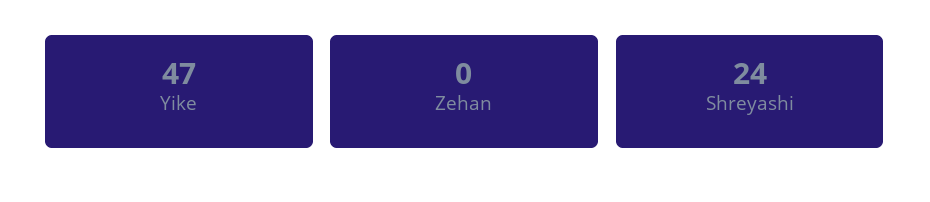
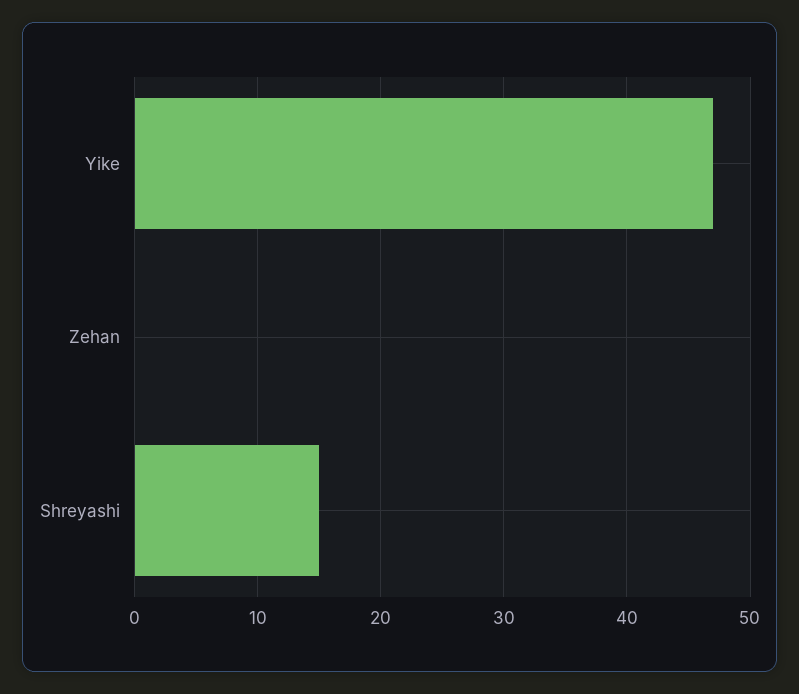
Shreyashi: 24 -> 15

